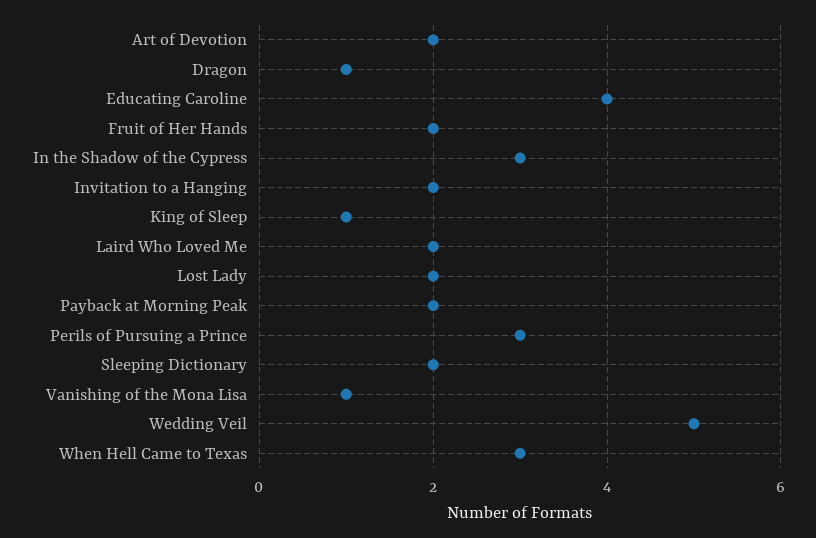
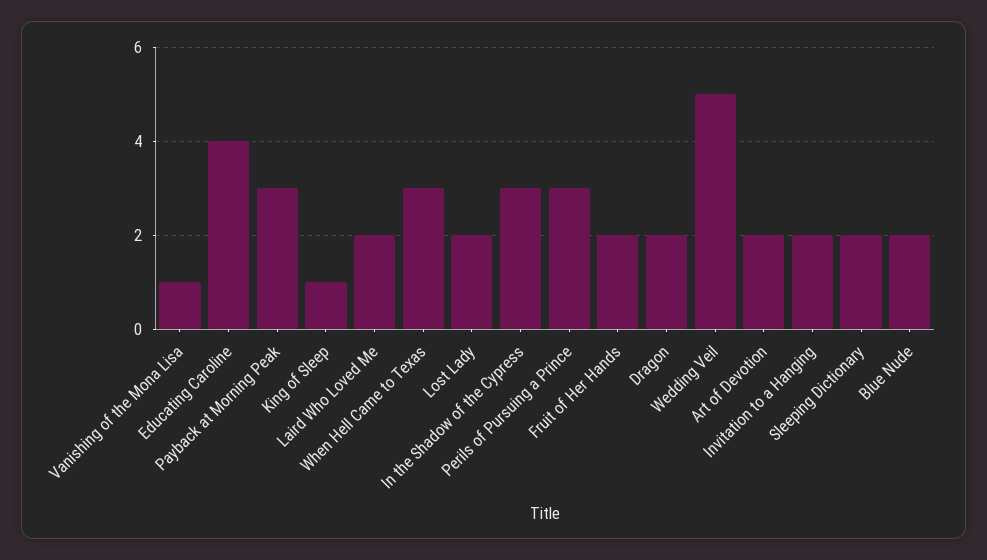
Dragon: 1 -> 2
Payback at Morning Peak: 2 -> 3
Blue Nude: none -> 2

